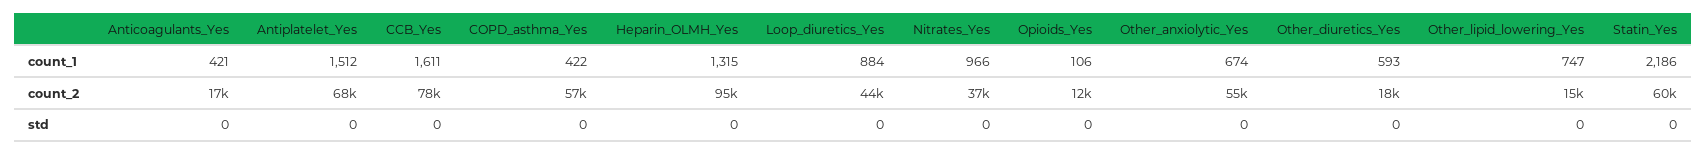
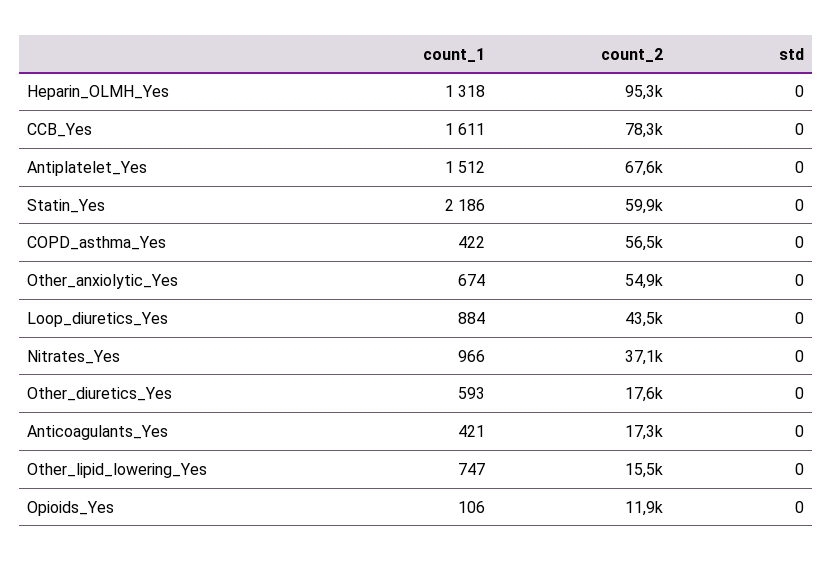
Heparin_OLMH_Yes, count_1: 1315 -> 1318

